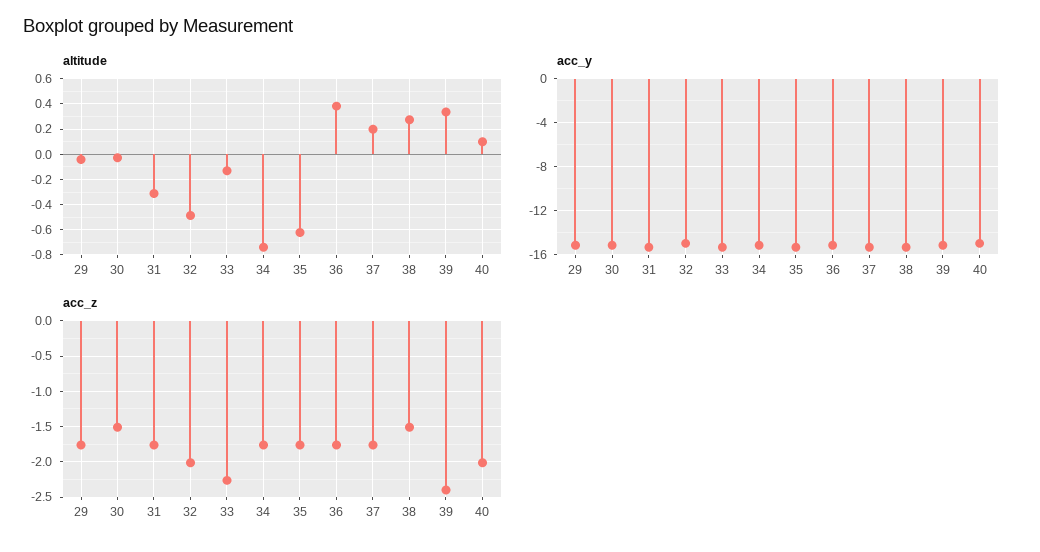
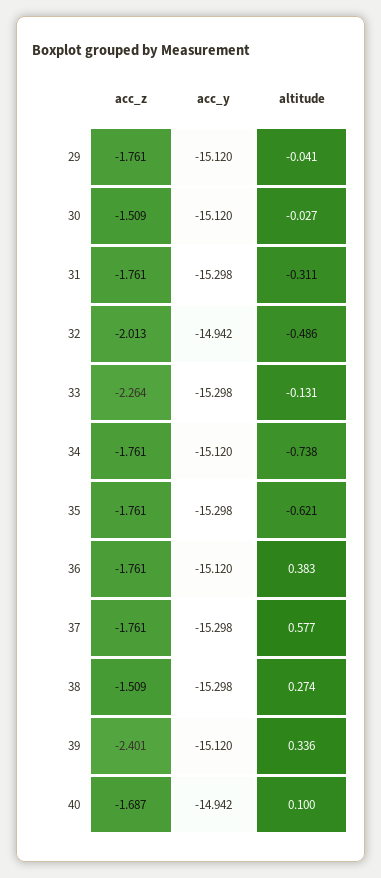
altitude, 37: 0.2 -> 0.577
acc_z, 40: -2 -> -1.687

